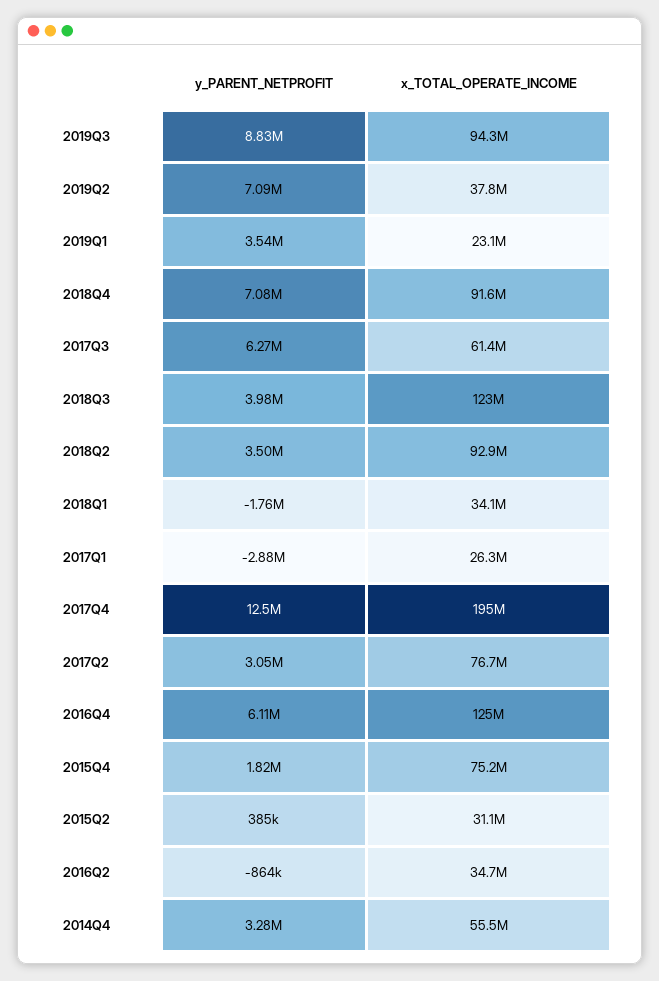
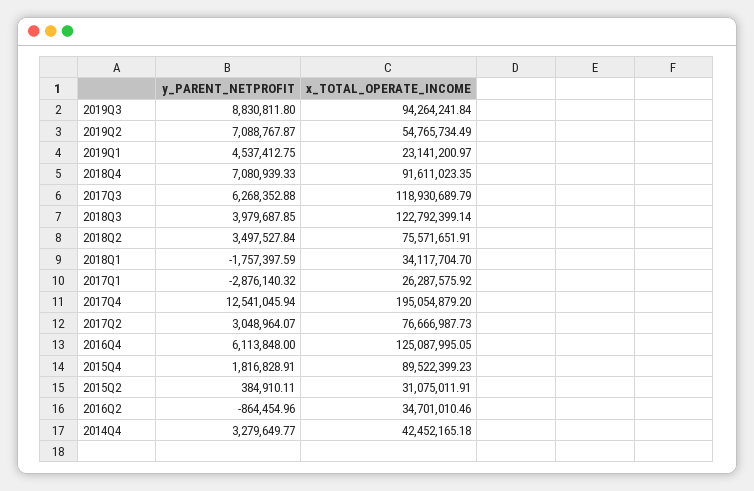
x_TOTAL_OPERATE_INCOME, 2019Q2: 37800000 -> 54765734.49
y_PARENT_NETPROFIT, 2019Q1: 3540000 -> 4537412.75
x_TOTAL_OPERATE_INCOME, 2017Q3: 61400000 -> 118930689.79
x_TOTAL_OPERATE_INCOME, 2018Q2: 92900000 -> 75571651.91
x_TOTAL_OPERATE_INCOME, 2015Q4: 75200000 -> 89522399.23
x_TOTAL_OPERATE_INCOME, 2014Q4: 55500000 -> 42452165.18

